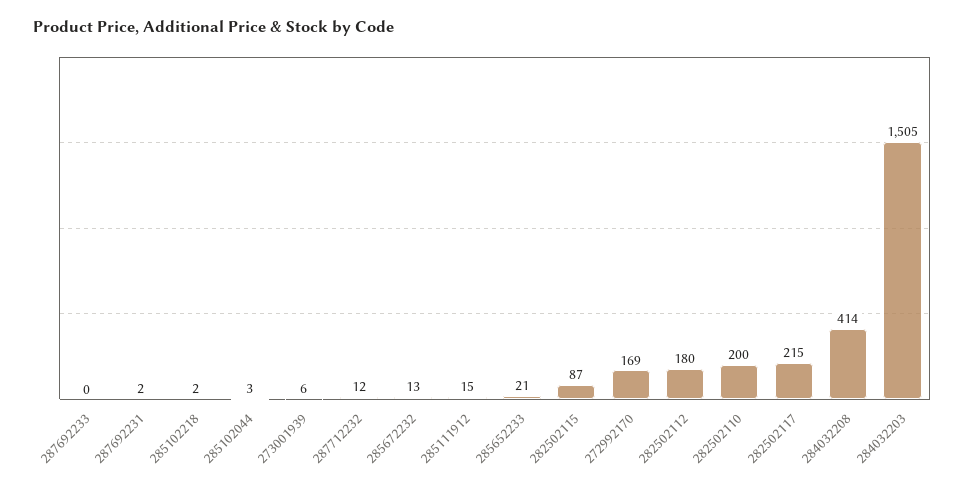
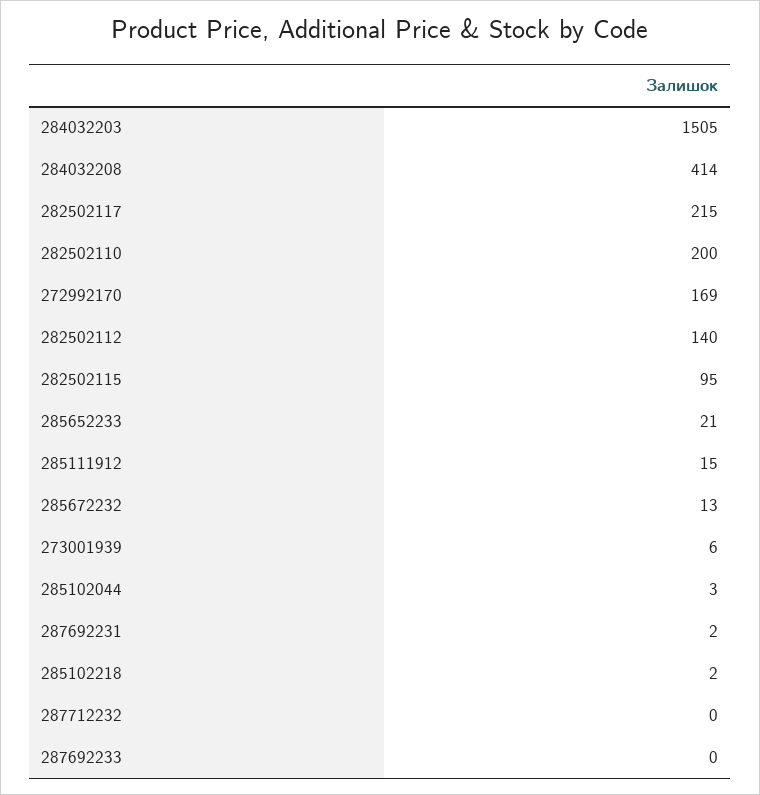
287712232: 12 -> 0
282502115: 87 -> 95
282502112: 180 -> 140

